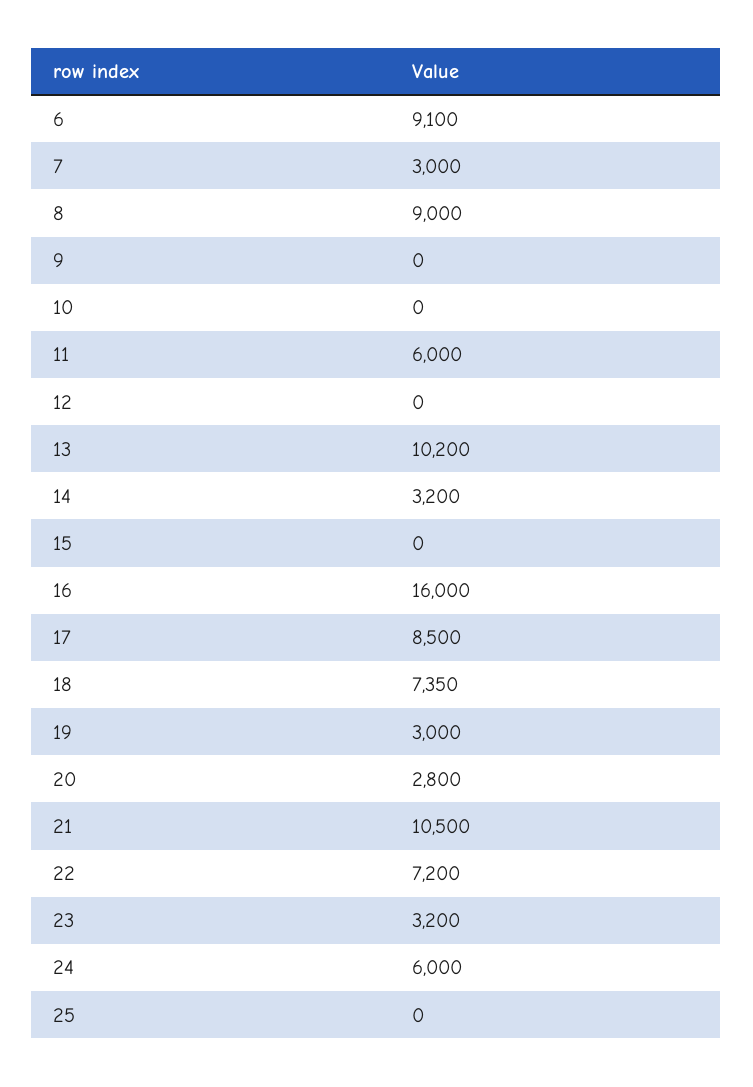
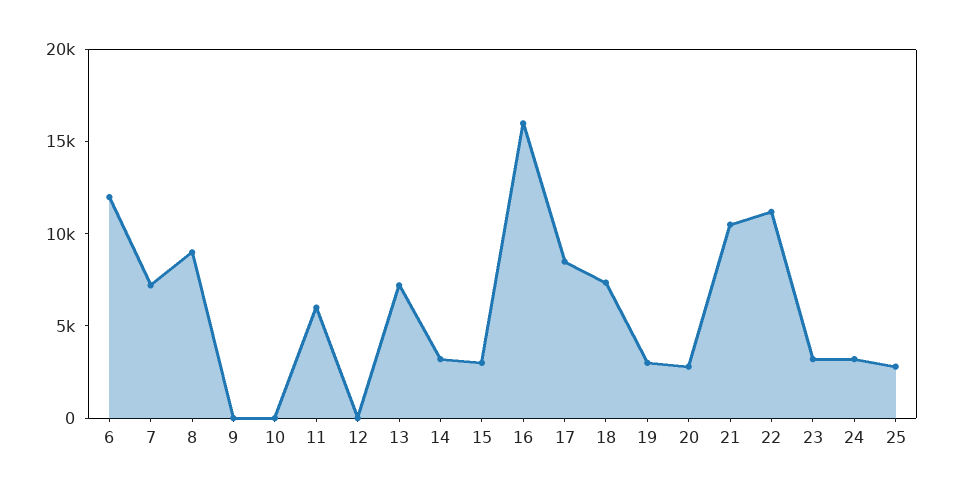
6: 9100 -> 12000
7: 3000 -> 7000
13: 10200 -> 7000
15: 0 -> 3000
22: 7200 -> 11000
24: 6000 -> 3000
25: 0 -> 3000

